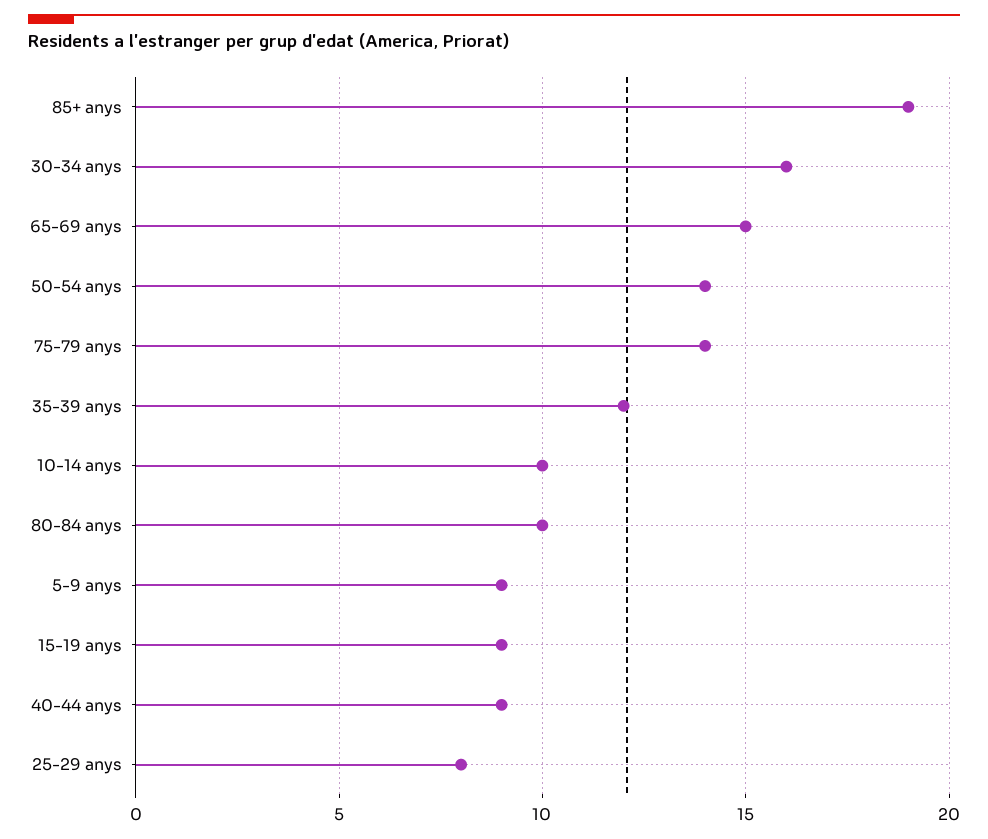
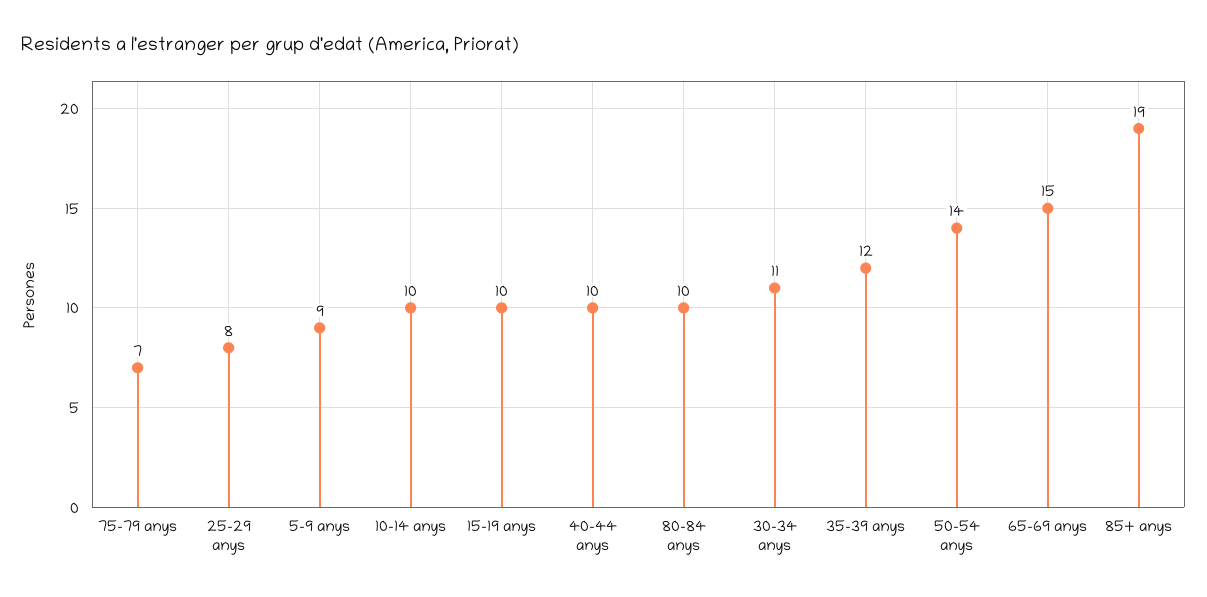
30-34 anys: 16 -> 11
75-79 anys: 14 -> 7
15-19 anys: 9 -> 10
40-44 anys: 9 -> 10

